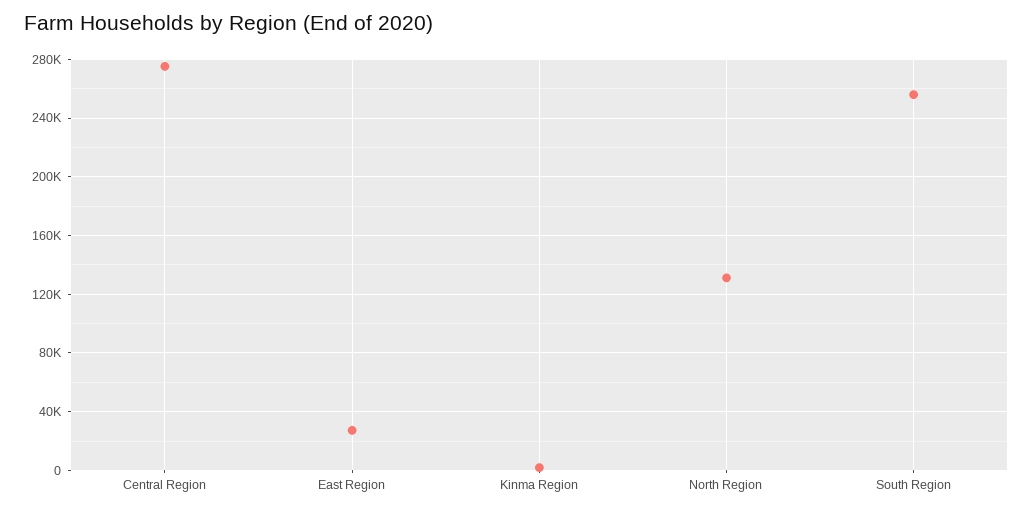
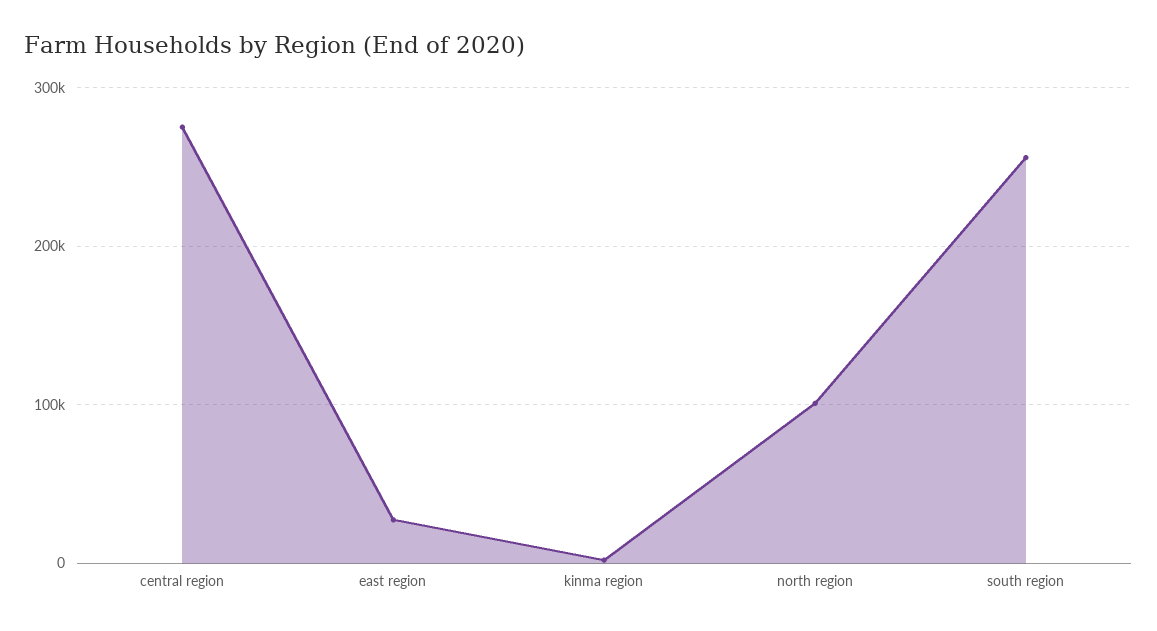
North Region: 130000 -> 100000

